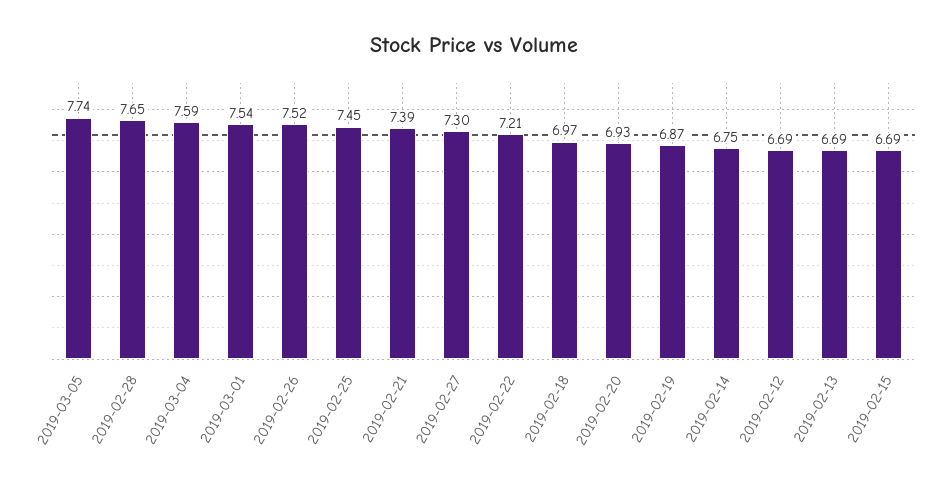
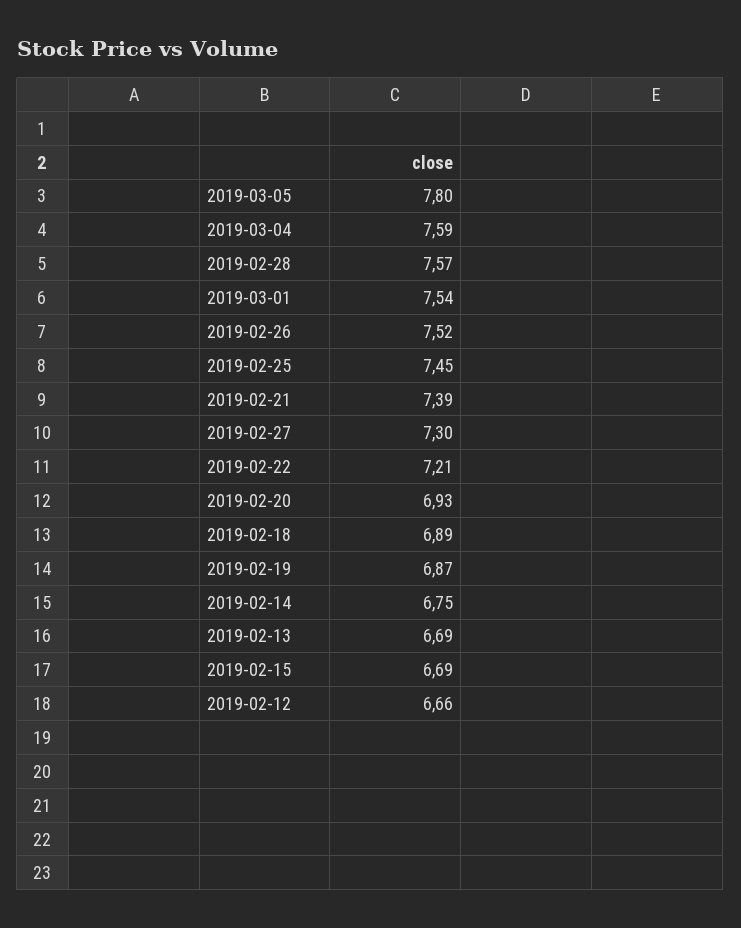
2019-03-05: 7.74 -> 7.8
2019-02-28: 7.65 -> 7.57
2019-02-18: 6.97 -> 6.89
2019-02-12: 6.69 -> 6.66

